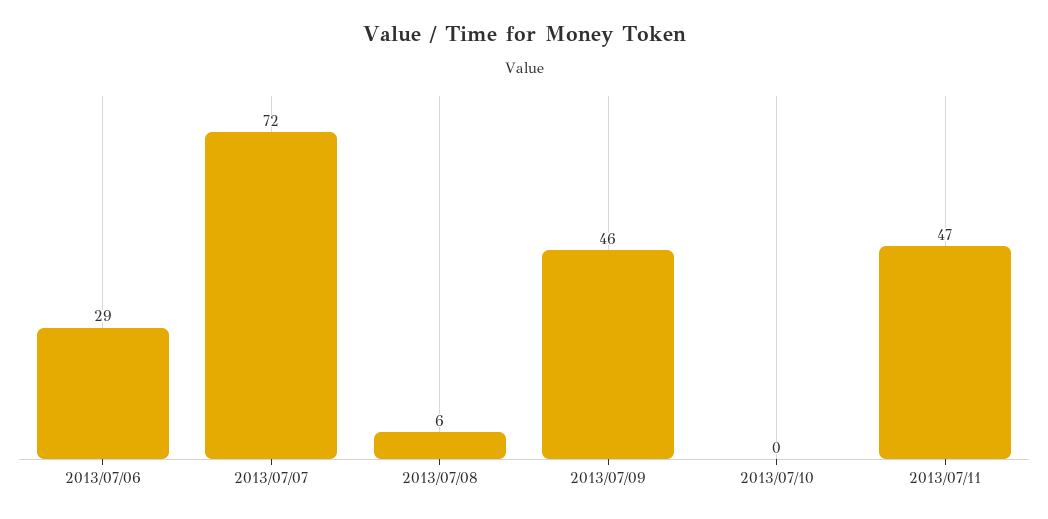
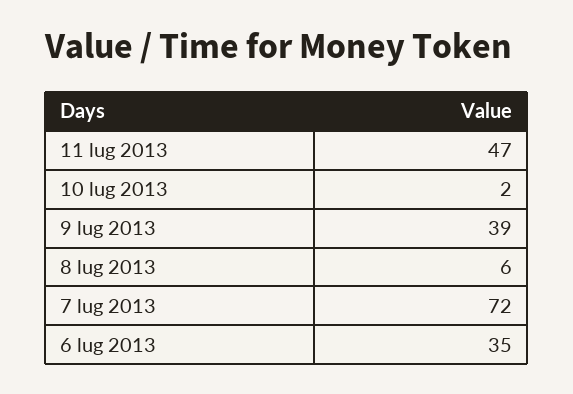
2013/07/06: 29 -> 35
2013/07/09: 46 -> 39
2013/07/10: 0 -> 2

